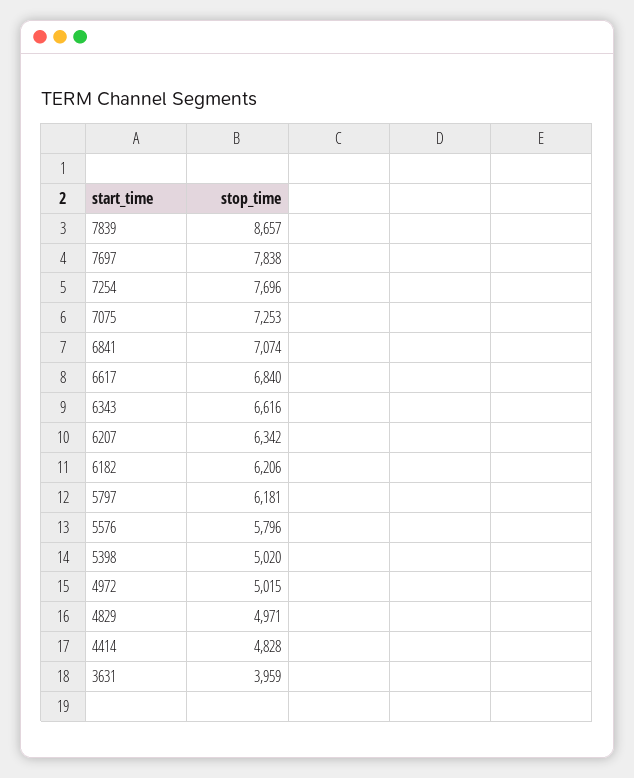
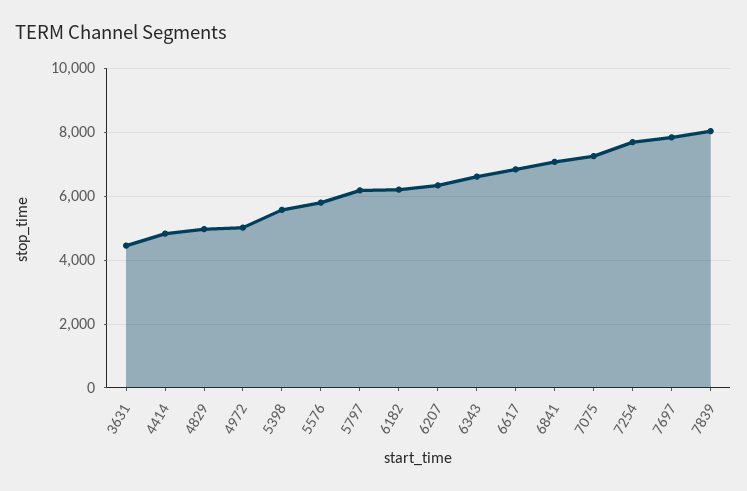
7839: 8657 -> 8000
5398: 5020 -> 5600
3631: 3959 -> 4400

